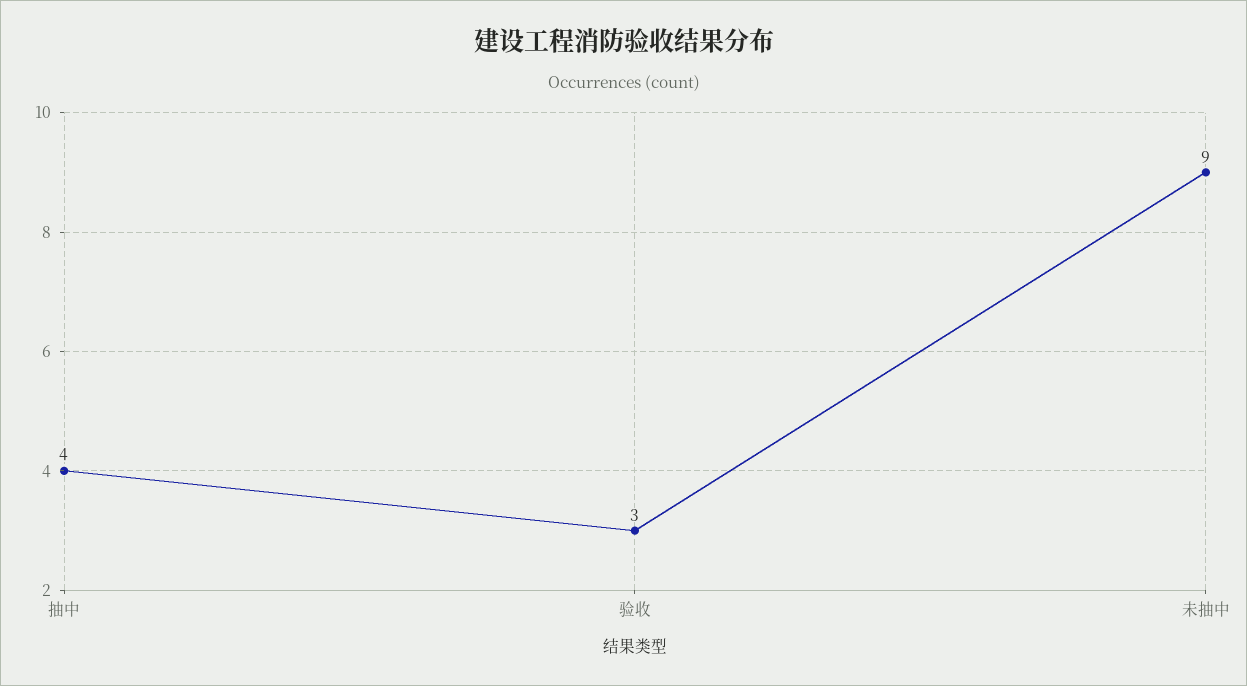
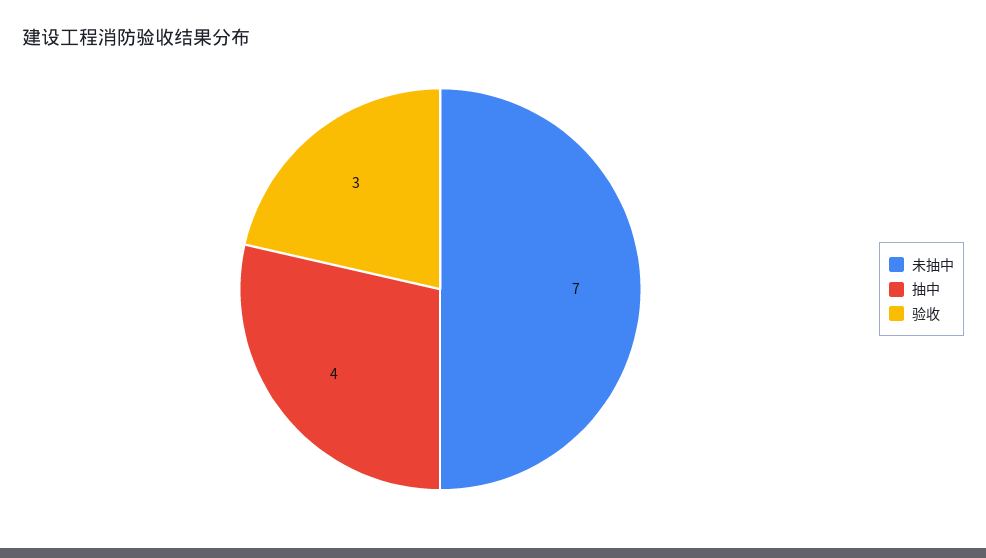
未抽中: 9 -> 7

